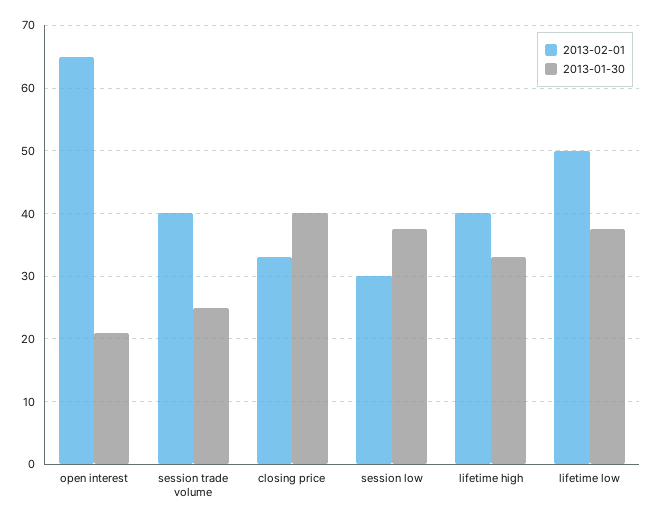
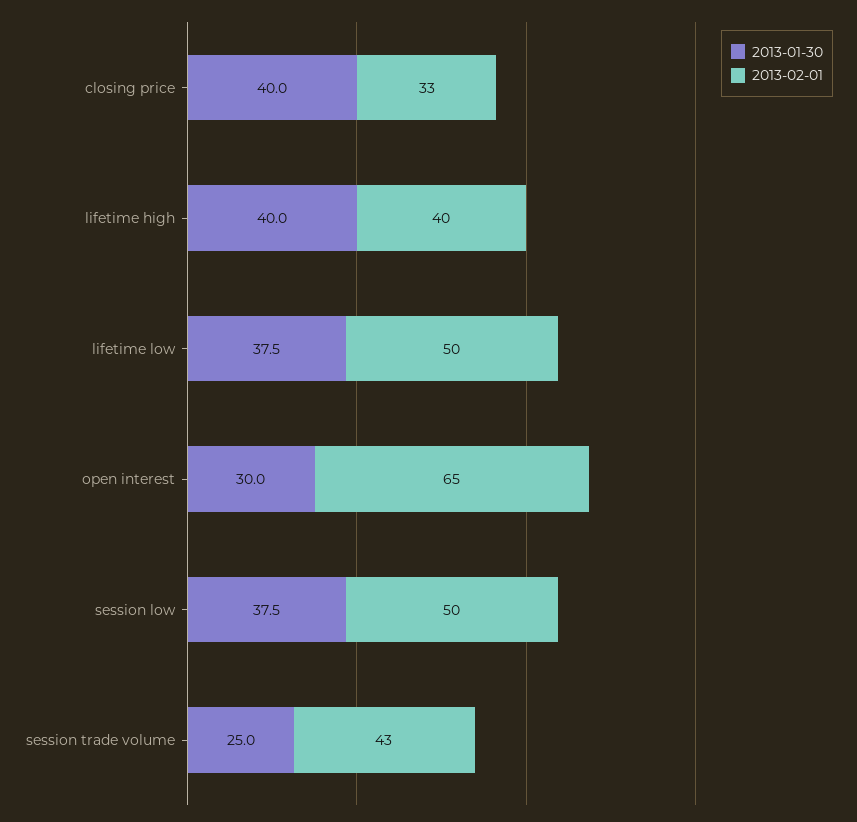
2013-01-30, open interest: 21 -> 30
2013-02-01, session trade volume: 40 -> 43
2013-02-01, session low: 30 -> 50
2013-01-30, lifetime high: 33 -> 40

